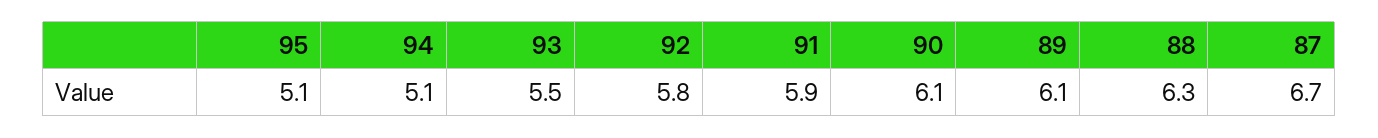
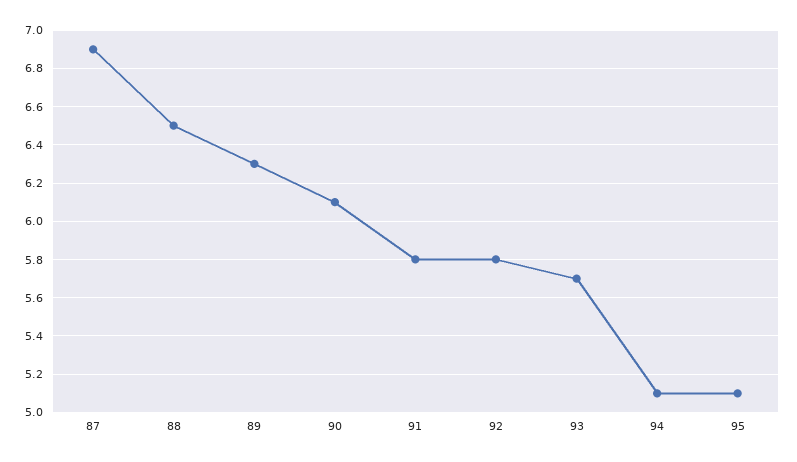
93: 5.5 -> 5.7
91: 5.9 -> 5.8
89: 6.1 -> 6.3
88: 6.3 -> 6.5
87: 6.7 -> 6.9

